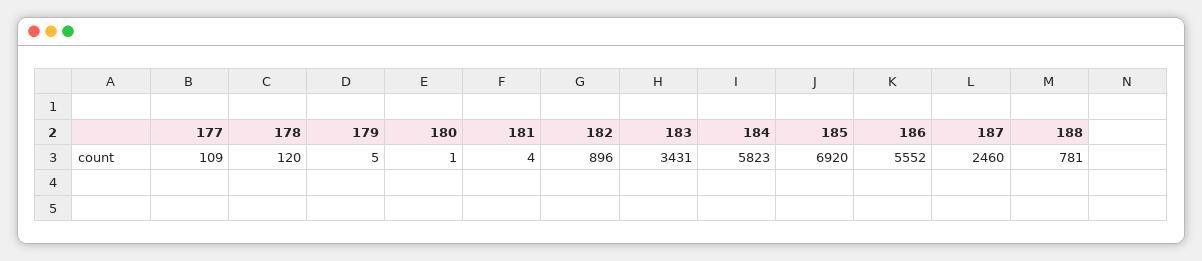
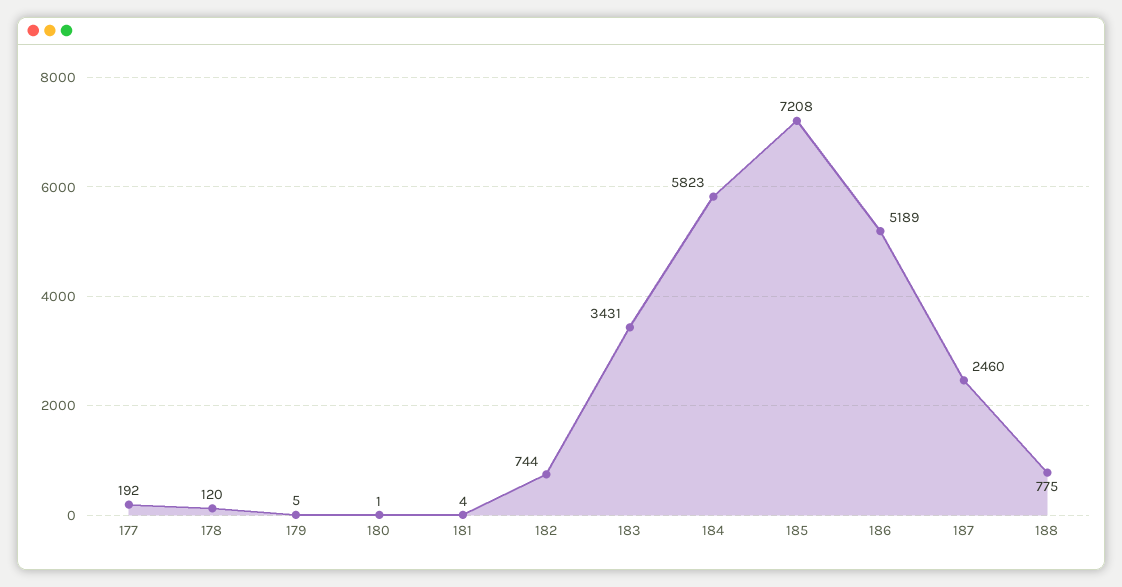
177: 109 -> 192
182: 896 -> 744
185: 6920 -> 7208
186: 5552 -> 5189
188: 781 -> 775

